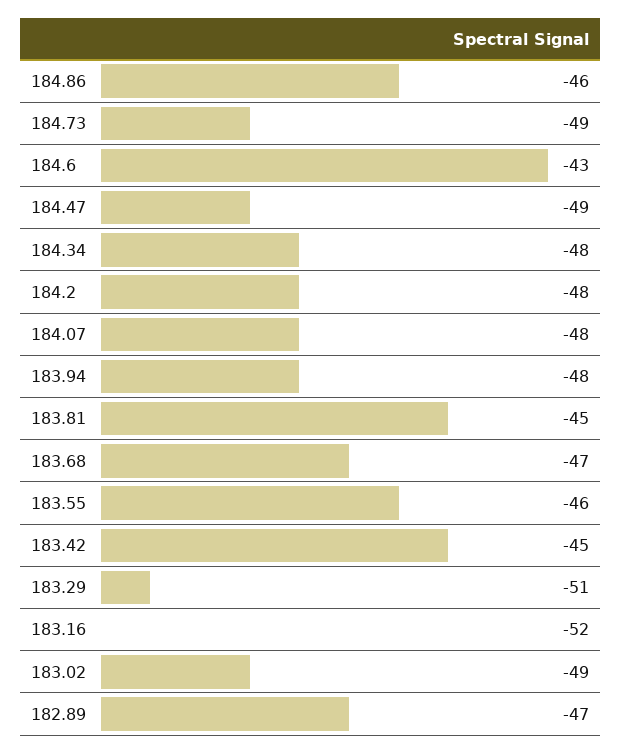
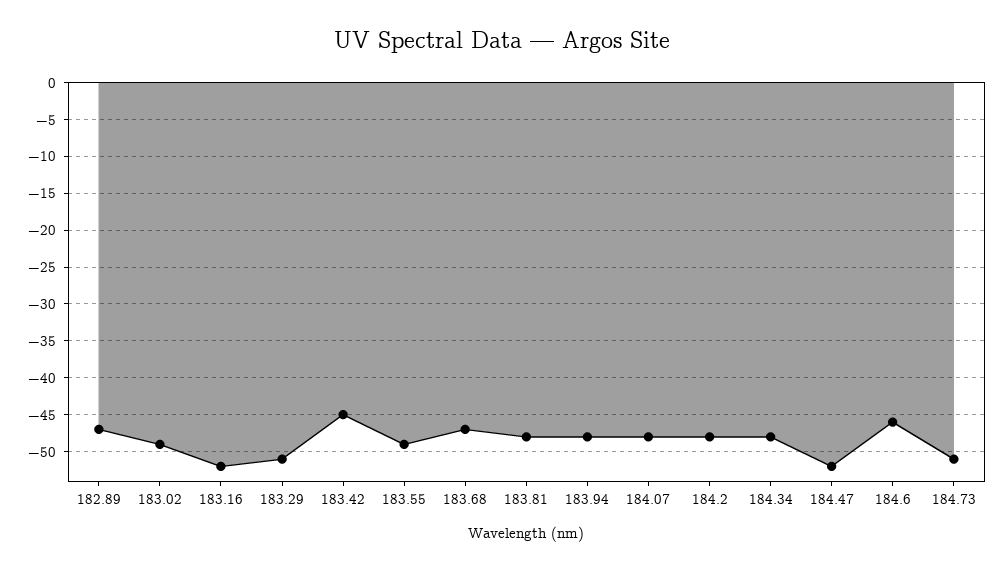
184.86: -46 -> none
184.73: -49 -> -51
184.6: -43 -> -46
184.47: -49 -> -52
183.81: -45 -> -48
183.55: -46 -> -49

